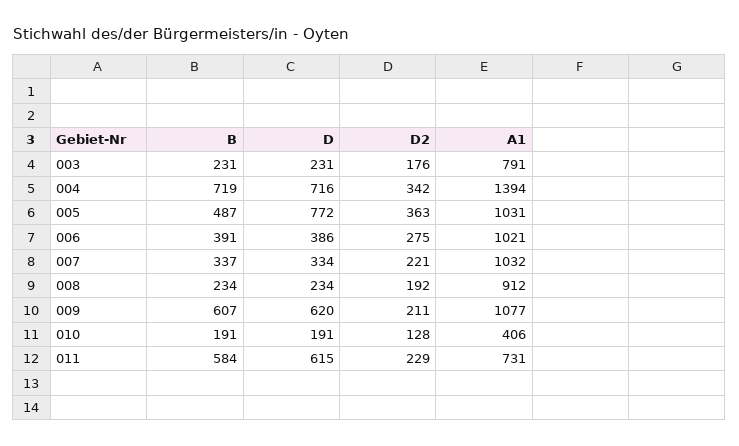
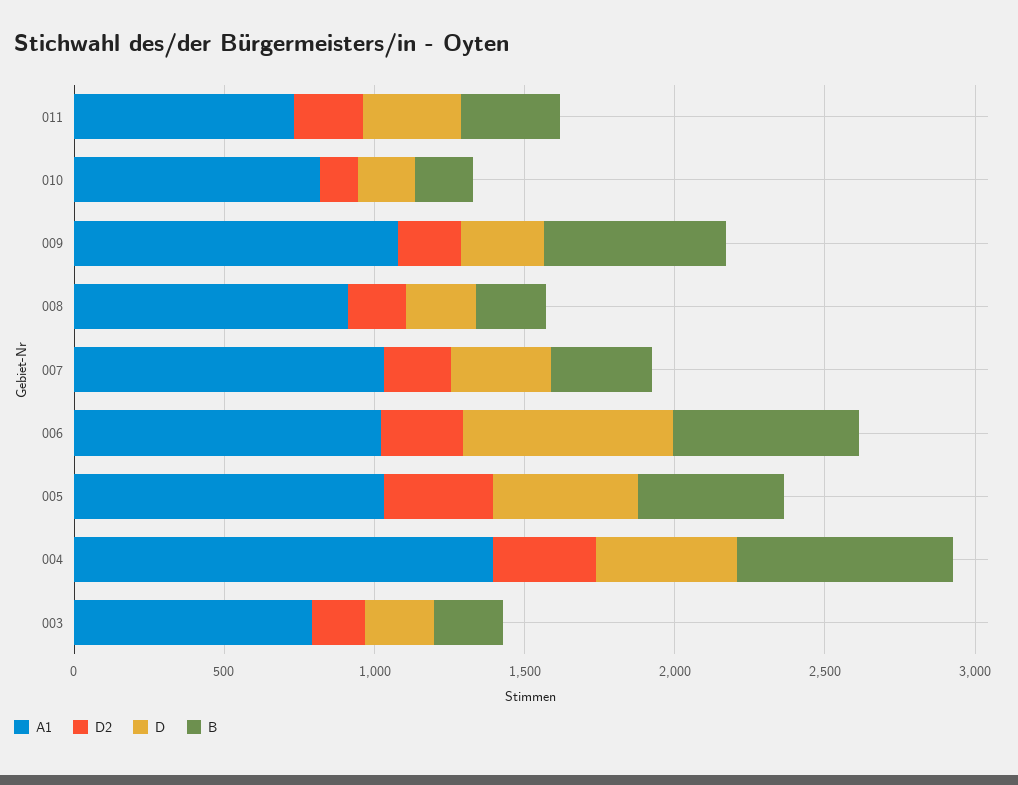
D, 004: 716 -> 500
D, 005: 772 -> 500
B, 006: 391 -> 600
D, 006: 386 -> 700
D, 009: 620 -> 300
A1, 010: 406 -> 800
B, 011: 584 -> 300
D, 011: 615 -> 300

